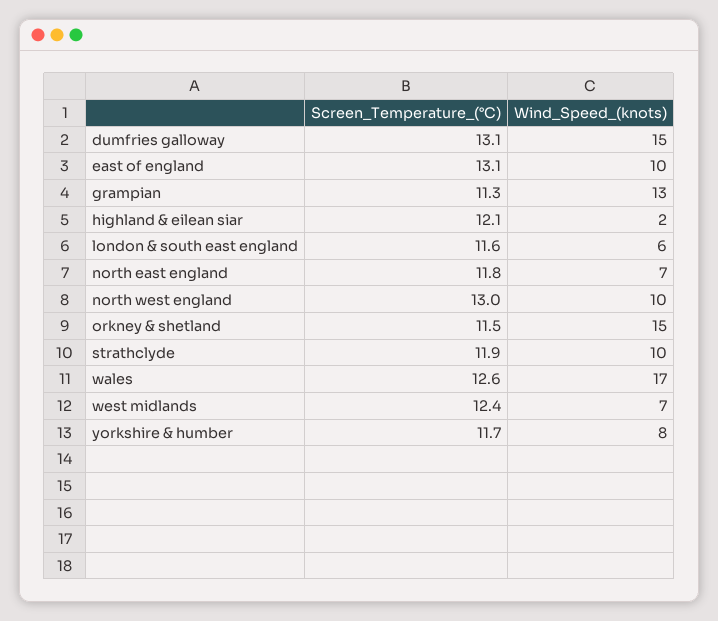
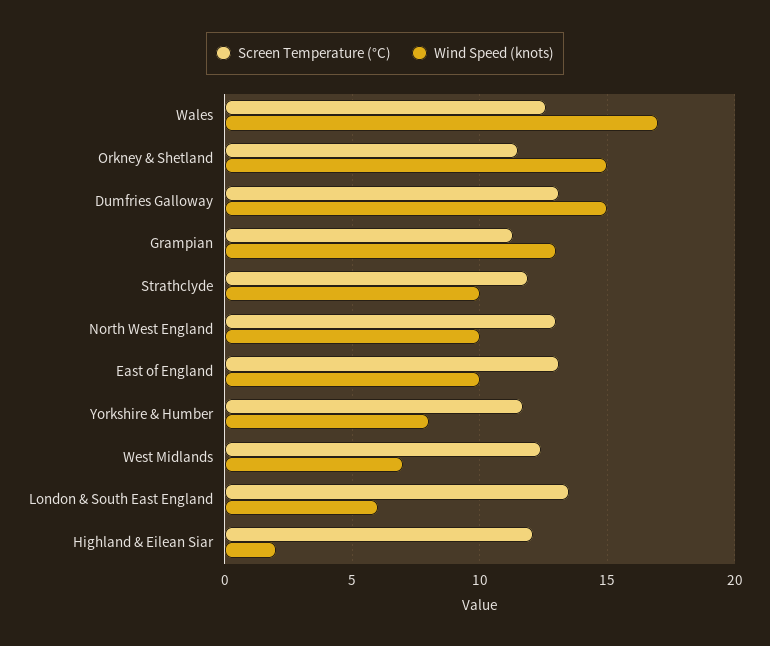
Screen_Temperature_(°C), london & south east england: 11.6 -> 13.5
Screen_Temperature_(°C), north east england: 11.8 -> none
Wind_Speed_(knots), north east england: 7 -> none

